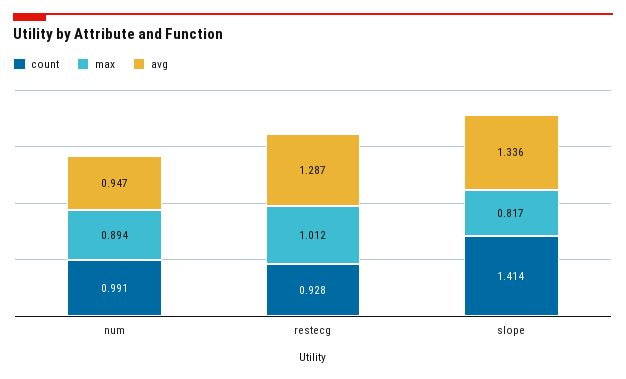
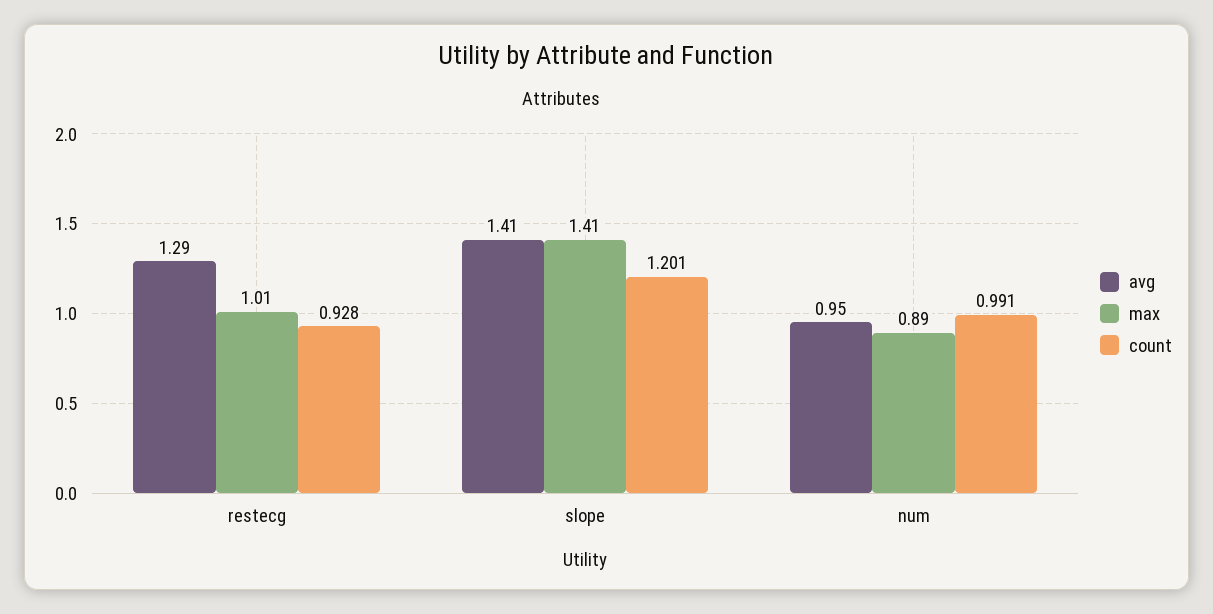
count, slope: 1.414 -> 1.201
max, slope: 0.817 -> 1.41
avg, slope: 1.336 -> 1.41

